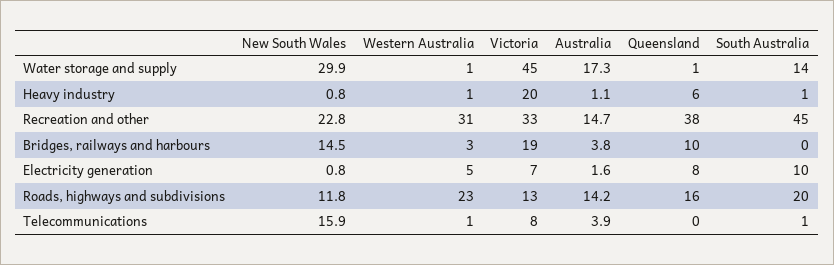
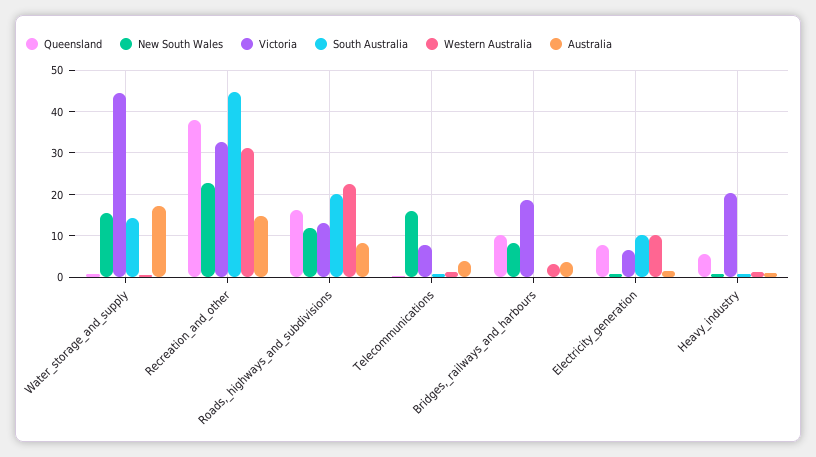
New South Wales, Water storage and supply: 29.9 -> 16
New South Wales, Bridges, railways and harbours: 14.5 -> 8
Western Australia, Electricity generation: 5 -> 10
Australia, Roads, highways and subdivisions: 14.2 -> 8

